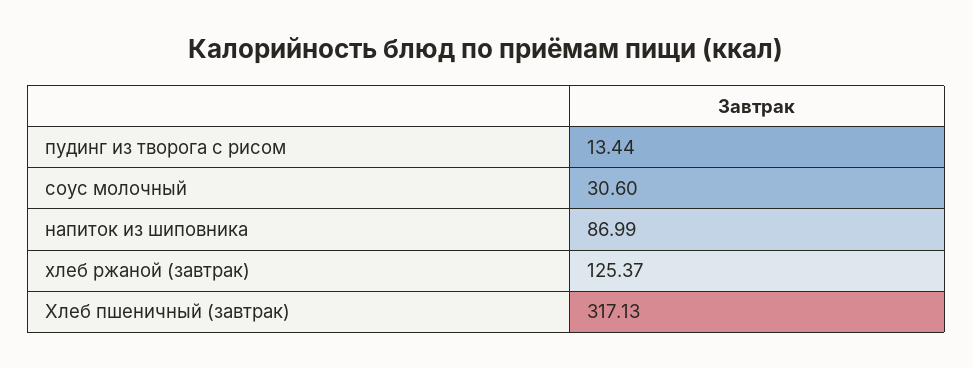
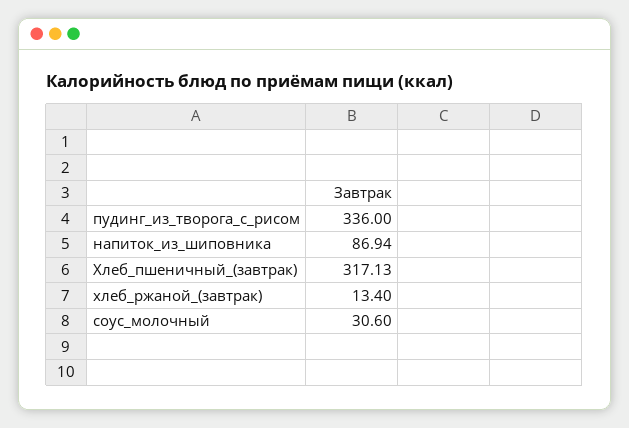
пудинг из творога с рисом: 13.44 -> 336
напиток из шиповника: 86.99 -> 86.94
хлеб ржаной (завтрак): 125.37 -> 13.4

